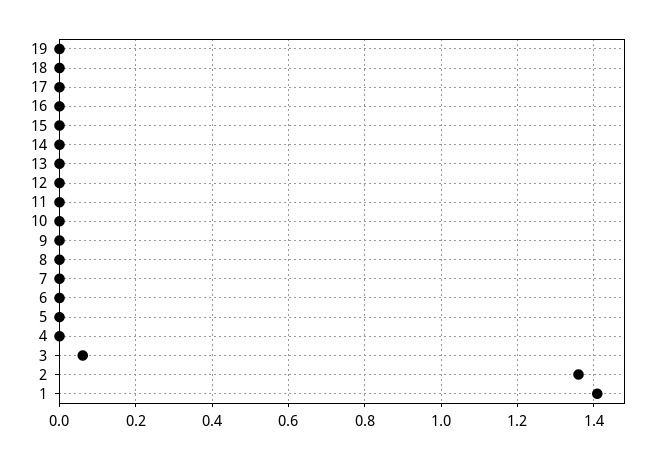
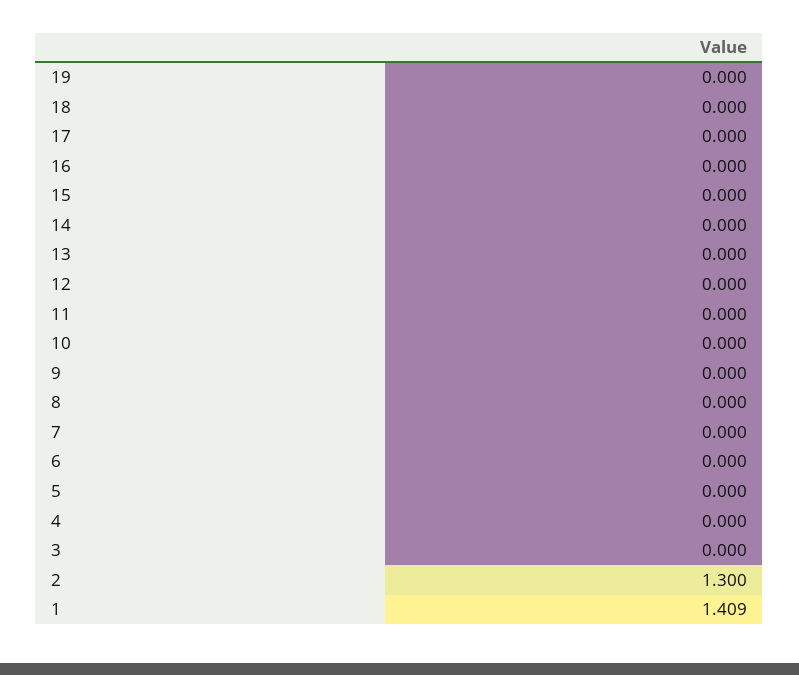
3: 0.06 -> 0
2: 1.36 -> 1.3

